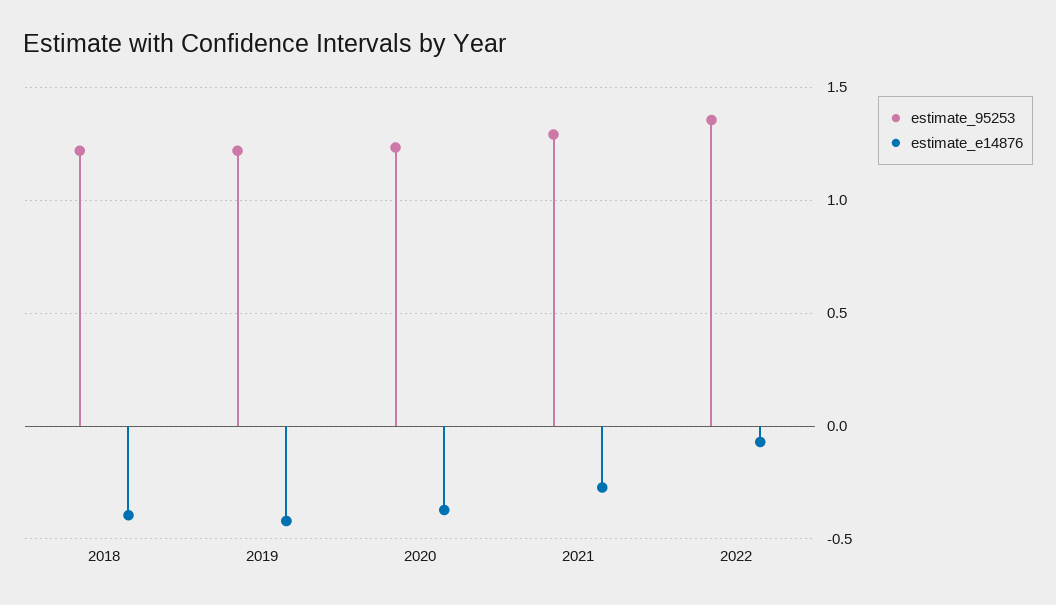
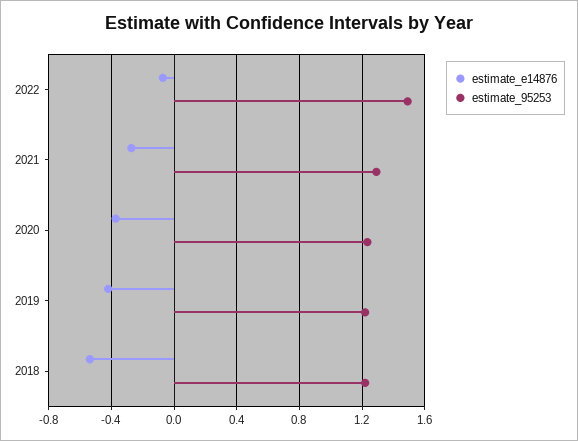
estimate_e14876, 2018: -0.4 -> -0.55
estimate_95253, 2022: 1.35 -> 1.5

